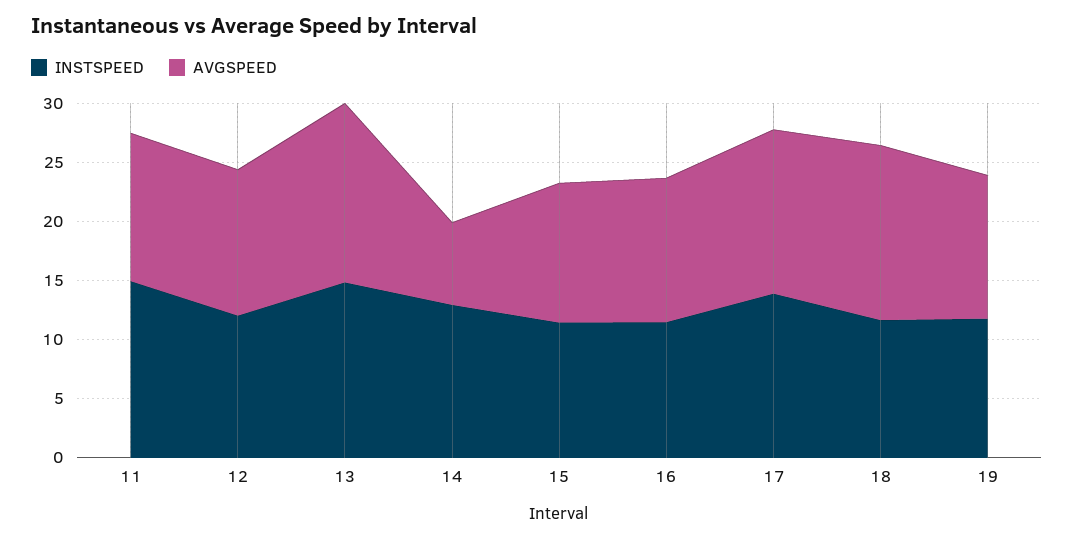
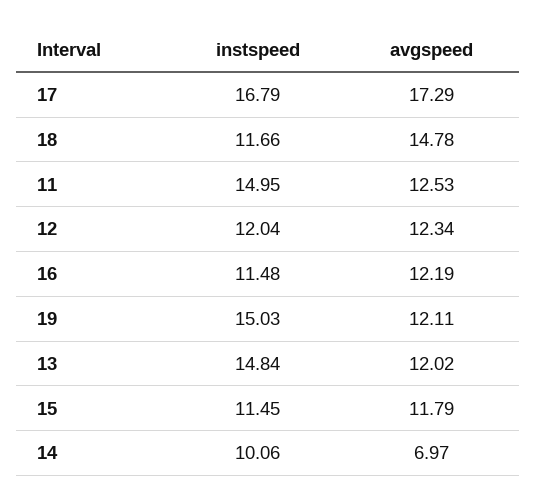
AVGSPEED, 13: 15 -> 12.02
INSTSPEED, 14: 13 -> 10.06
INSTSPEED, 17: 14 -> 16.79
AVGSPEED, 17: 14 -> 17.29
INSTSPEED, 19: 12 -> 15.03

